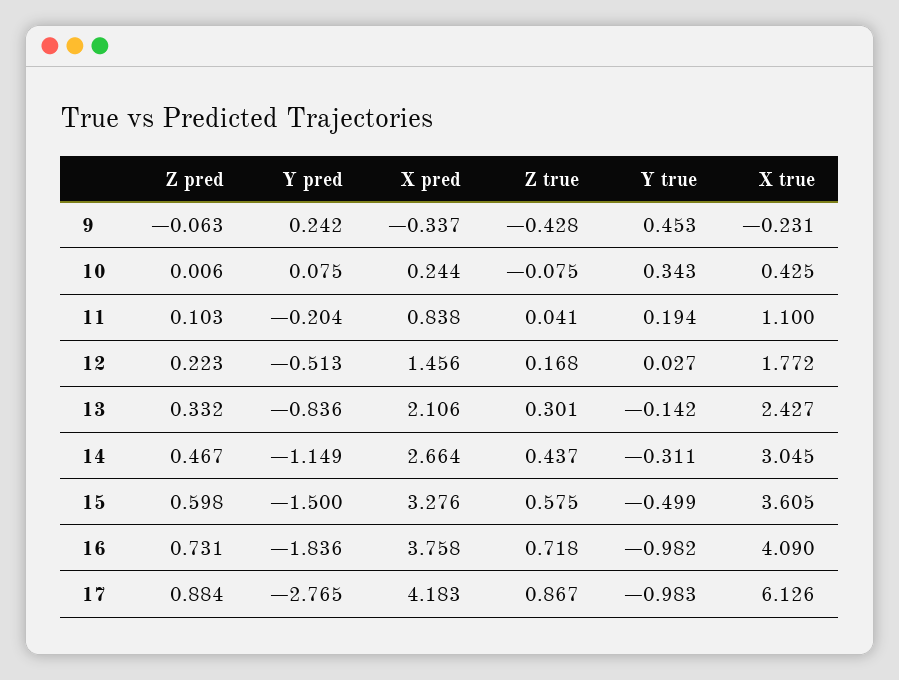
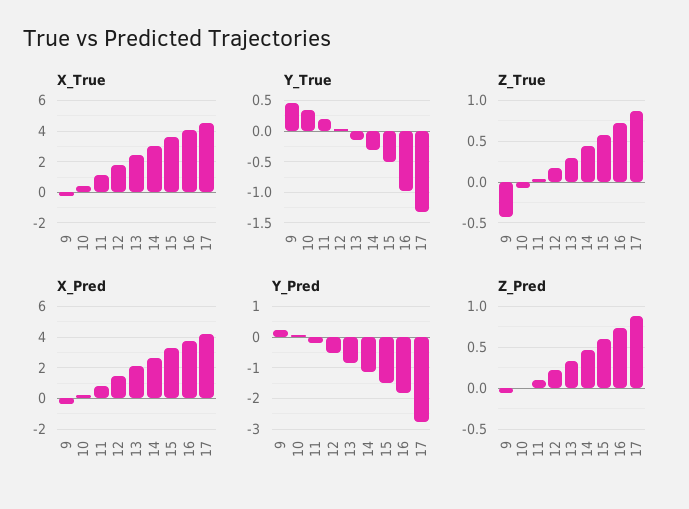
Y true, 17: -0.983 -> -1.3
X true, 17: 6.126 -> 4.5

